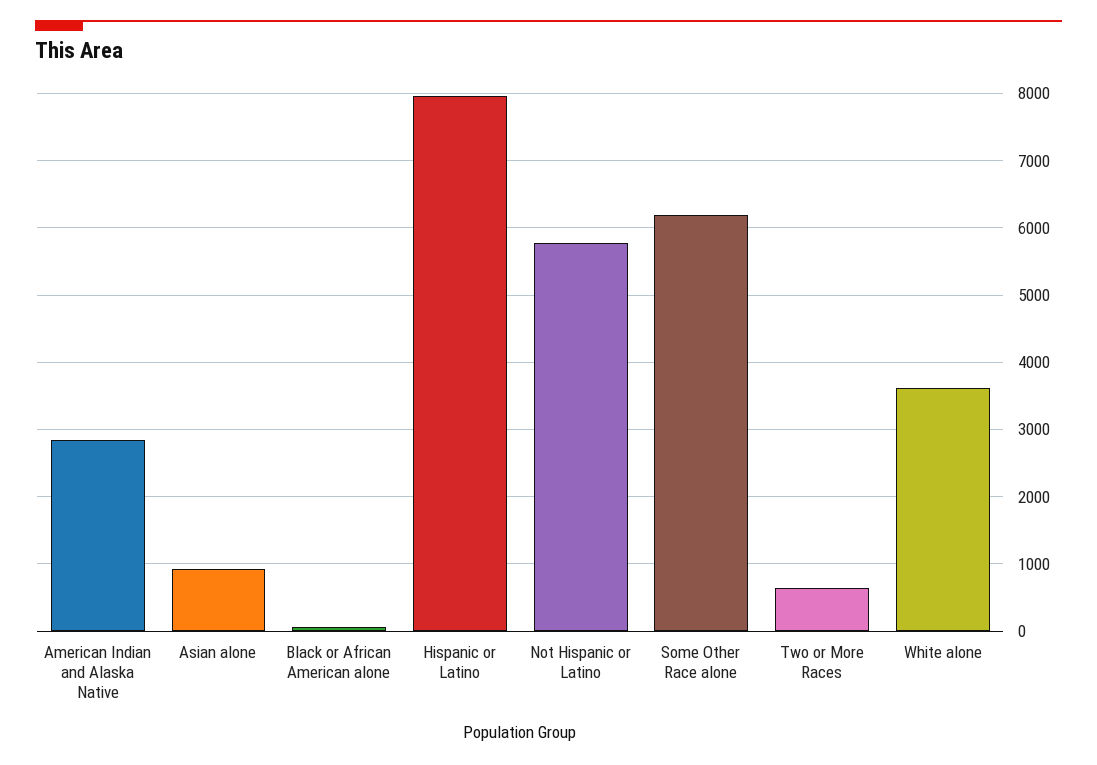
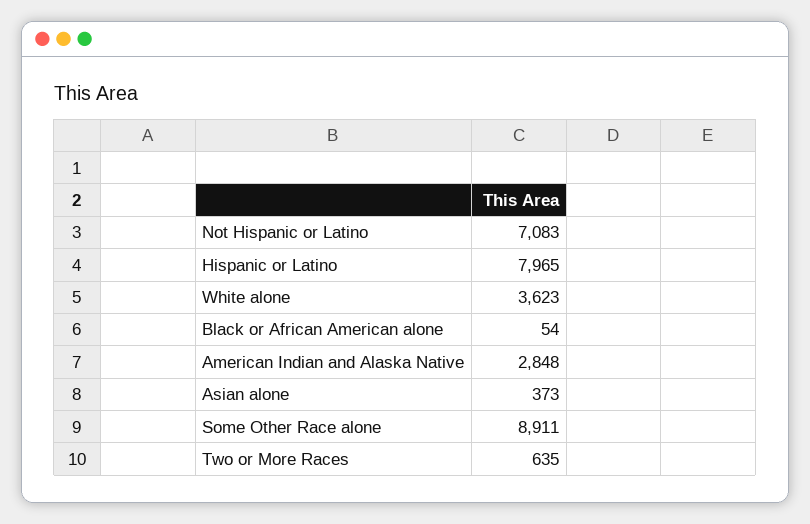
Asian alone: 900 -> 373
Not Hispanic or Latino: 5800 -> 7083
Some Other Race alone: 6200 -> 8911

